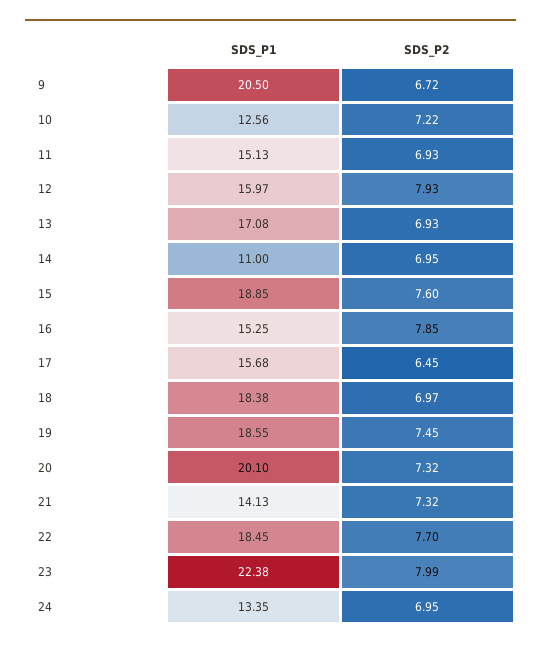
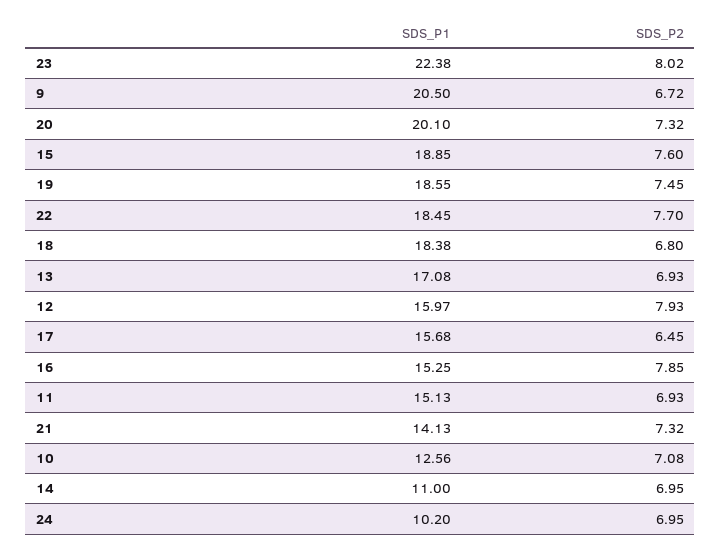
SDS_P2, 10: 7.22 -> 7.08
SDS_P2, 18: 6.97 -> 6.8
SDS_P2, 23: 7.99 -> 8.02
SDS_P1, 24: 13.35 -> 10.2

